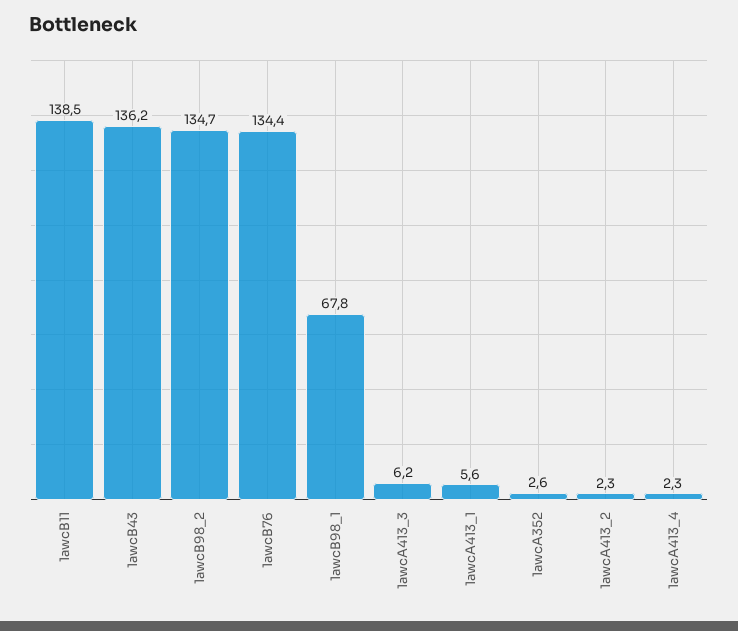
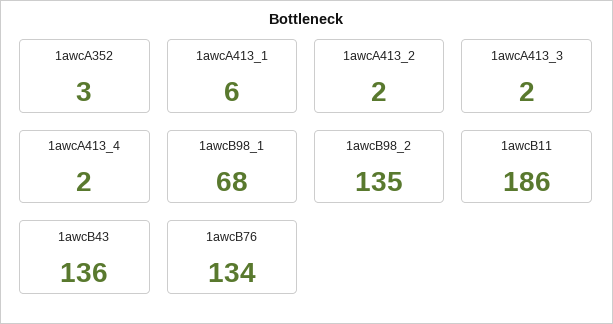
1awcB11: 138.5 -> 186
1awcA413_3: 6.2 -> 2

